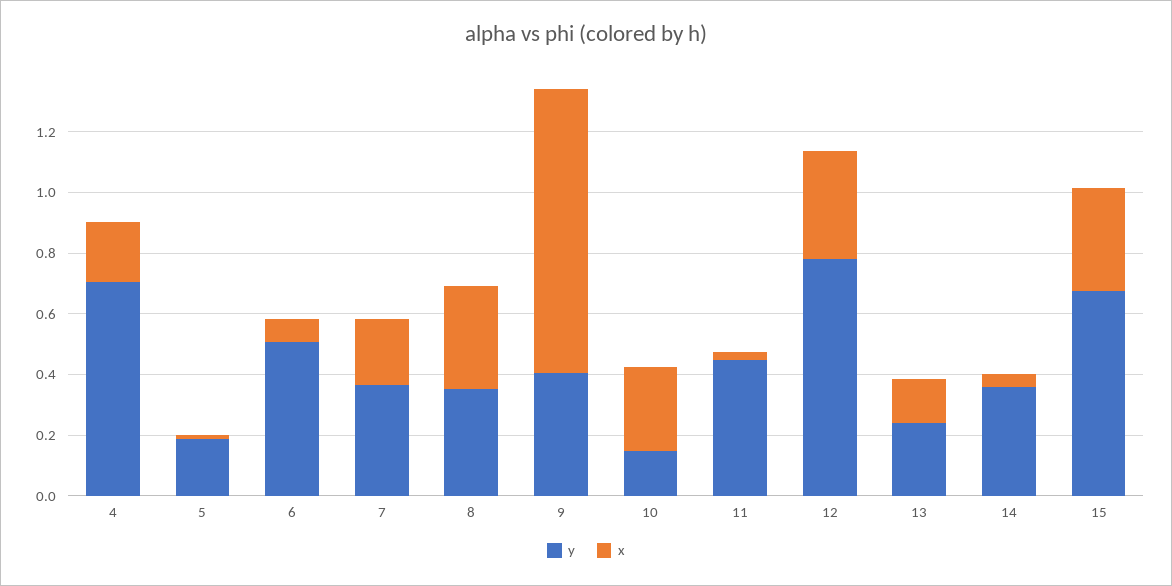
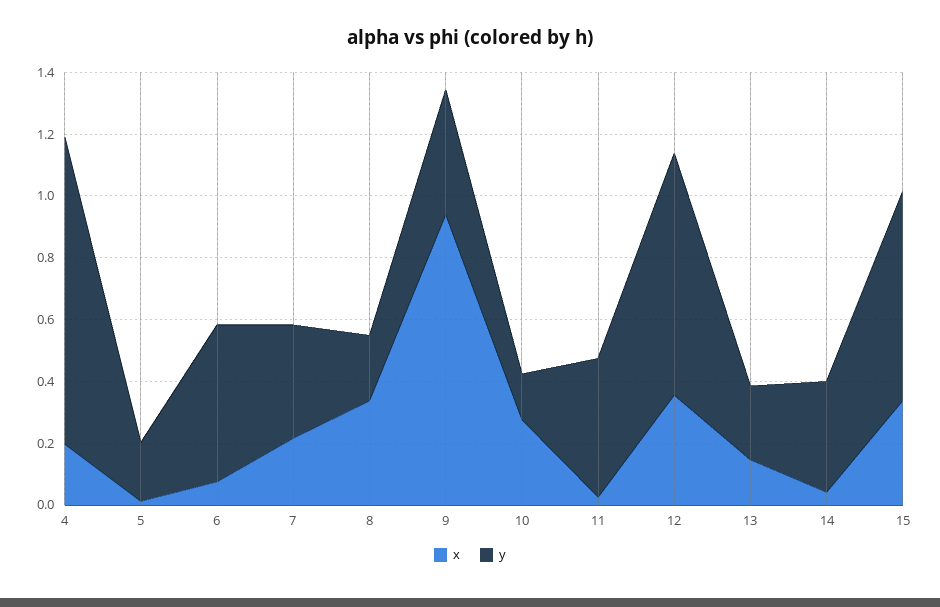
y, 4: 0.7 -> 1
y, 8: 0.35 -> 0.2

